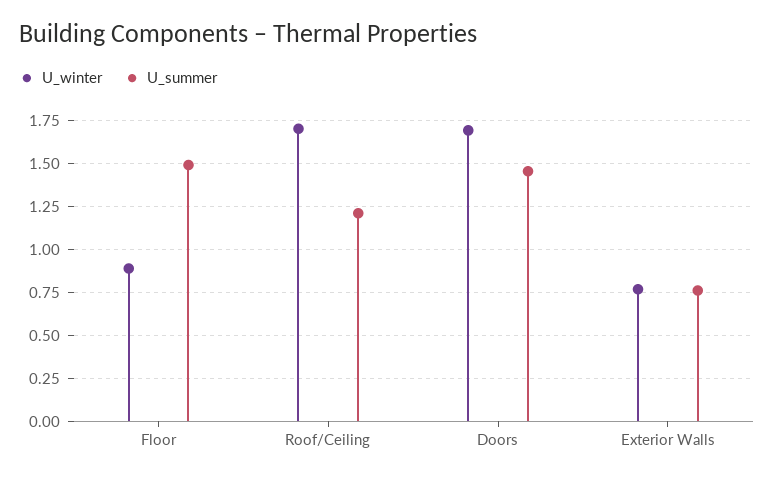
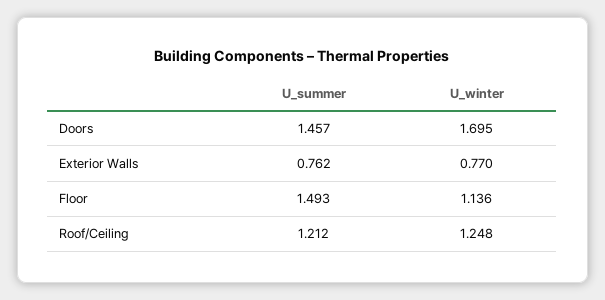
U_winter, Floor: 0.9 -> 1.136
U_winter, Roof/Ceiling: 1.7 -> 1.248

